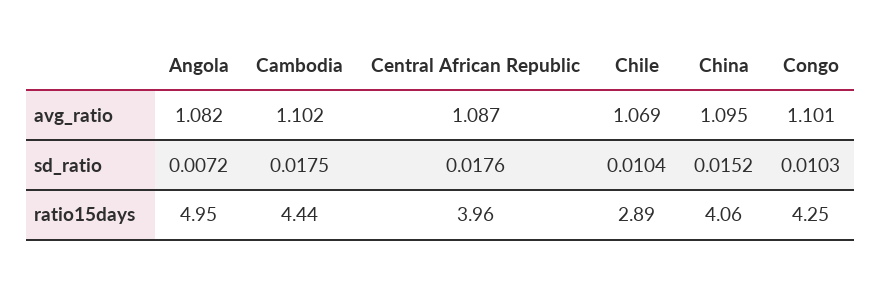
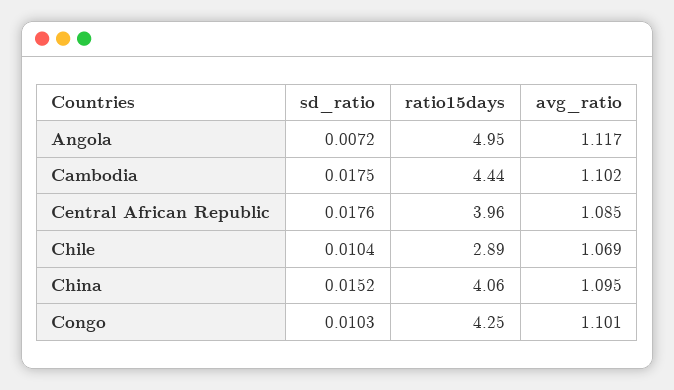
Angola, avg_ratio: 1.082 -> 1.117
Central African Republic, avg_ratio: 1.087 -> 1.085

